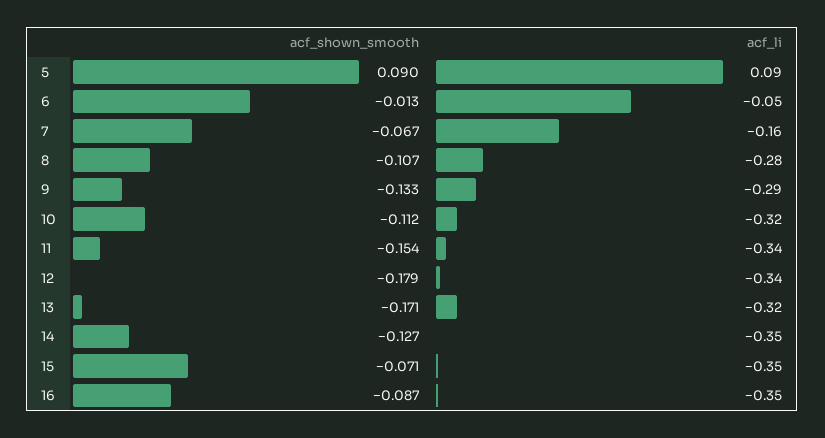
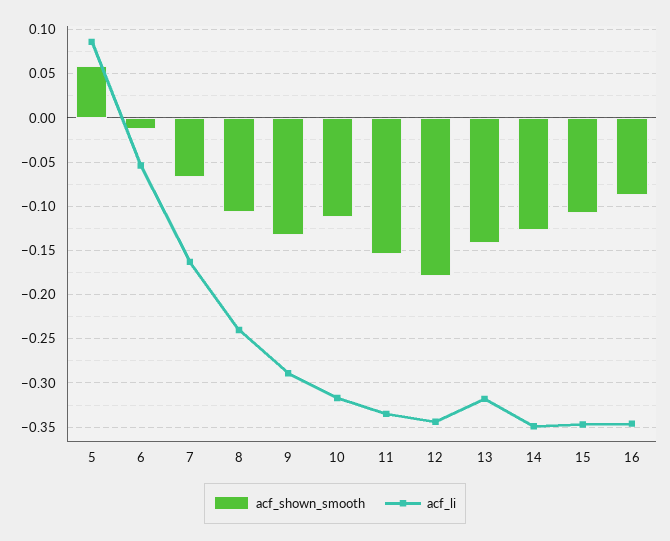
acf_shown_smooth, 5: 0.09 -> 0.06
acf_li, 8: -0.28 -> -0.24
acf_shown_smooth, 13: -0.171 -> -0.14
acf_shown_smooth, 15: -0.071 -> -0.11

